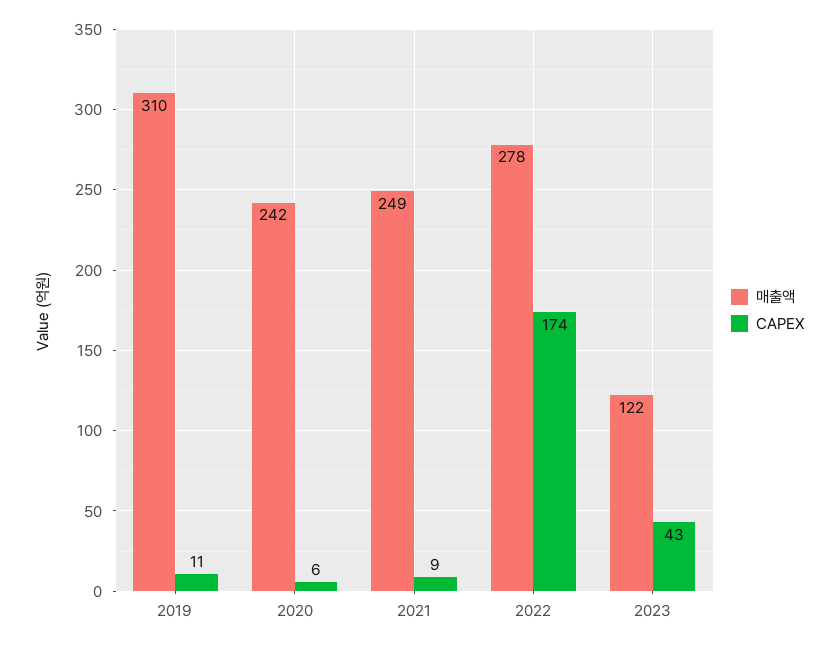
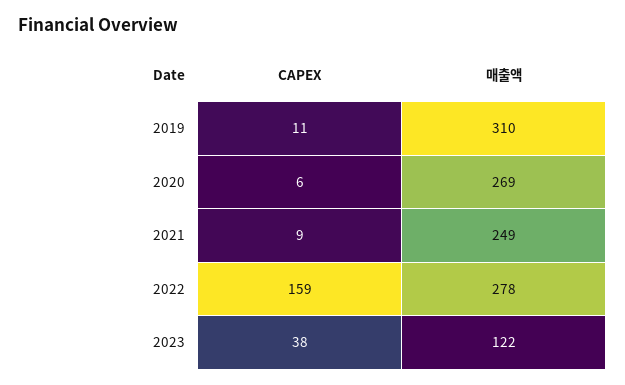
매출액, 2020: 242 -> 269
CAPEX, 2022: 174 -> 159
CAPEX, 2023: 43 -> 38

